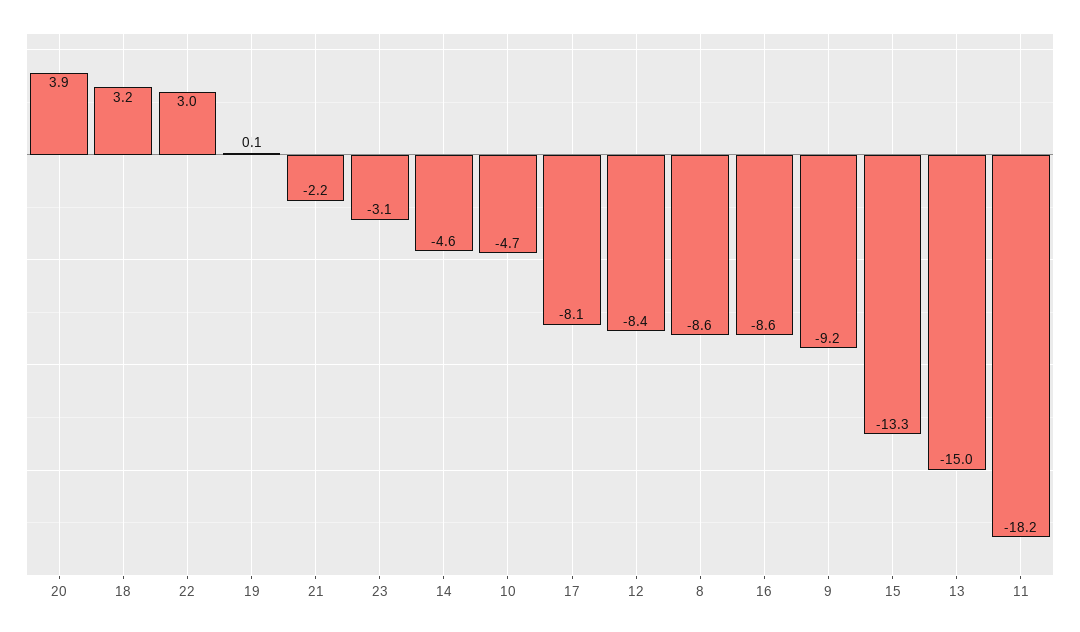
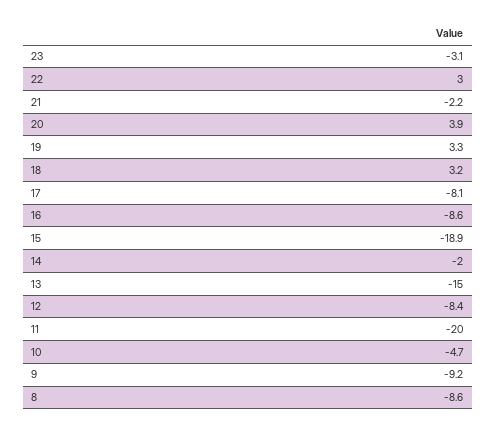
19: 0.1 -> 3.3
14: -4.6 -> -2
15: -13.3 -> -18.9
11: -18.2 -> -20

